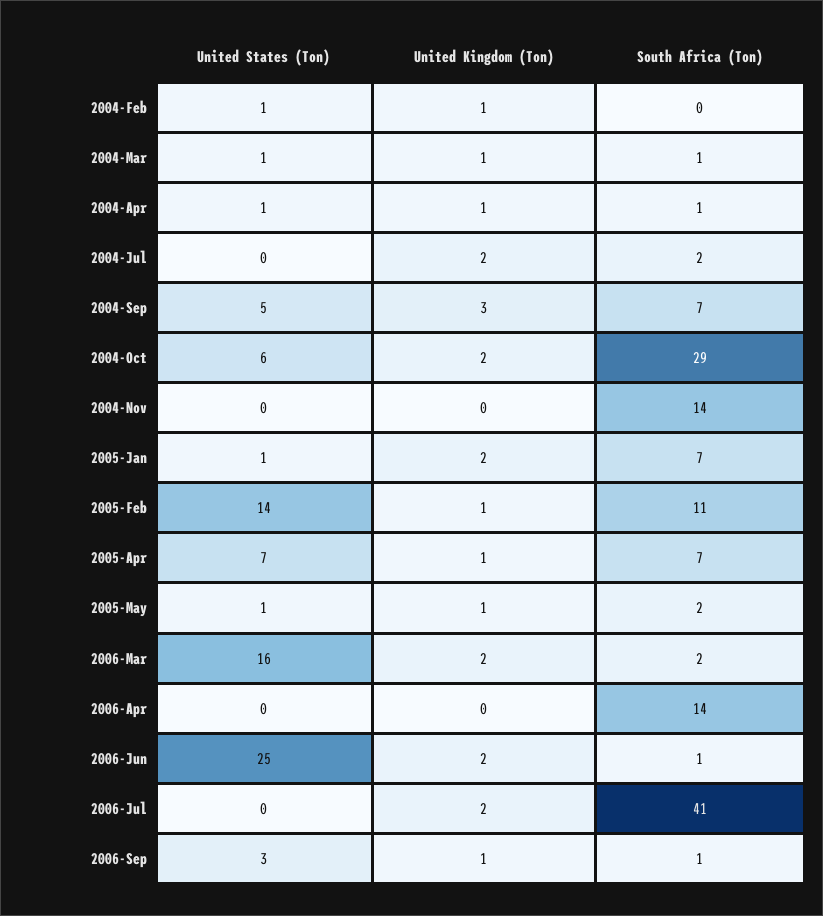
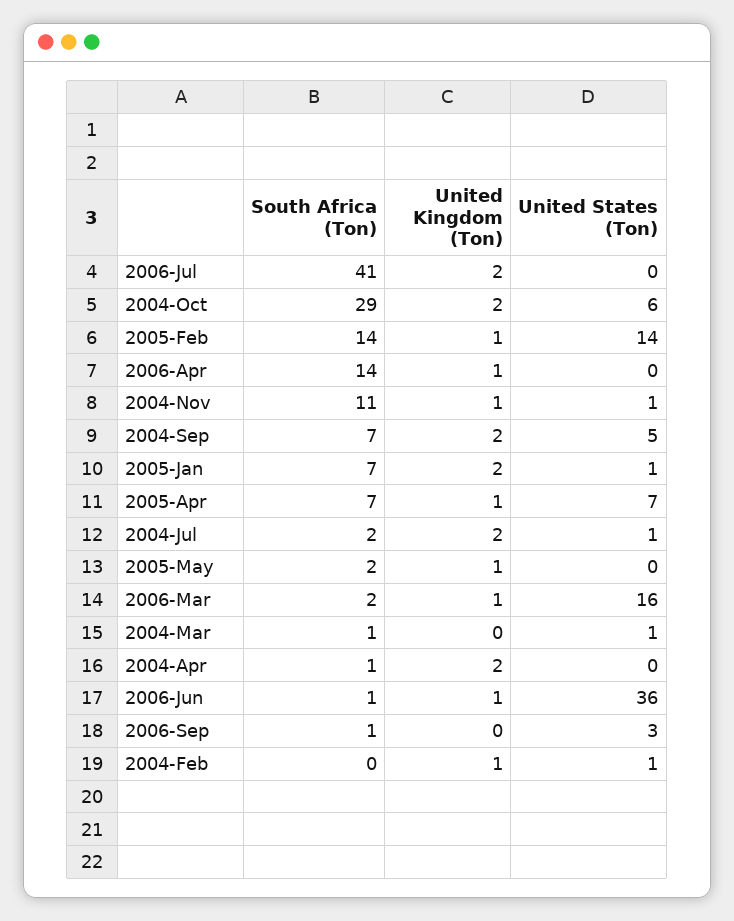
United Kingdom (Ton), 2004-Mar: 1 -> 0
United States (Ton), 2004-Apr: 1 -> 0
United Kingdom (Ton), 2004-Apr: 1 -> 2
United States (Ton), 2004-Jul: 0 -> 1
United Kingdom (Ton), 2004-Sep: 3 -> 2
United States (Ton), 2004-Nov: 0 -> 1
United Kingdom (Ton), 2004-Nov: 0 -> 1
South Africa (Ton), 2004-Nov: 14 -> 11
South Africa (Ton), 2005-Feb: 11 -> 14
United States (Ton), 2005-May: 1 -> 0
United Kingdom (Ton), 2006-Mar: 2 -> 1
United Kingdom (Ton), 2006-Apr: 0 -> 1
United States (Ton), 2006-Jun: 25 -> 36
United Kingdom (Ton), 2006-Jun: 2 -> 1
United Kingdom (Ton), 2006-Sep: 1 -> 0

